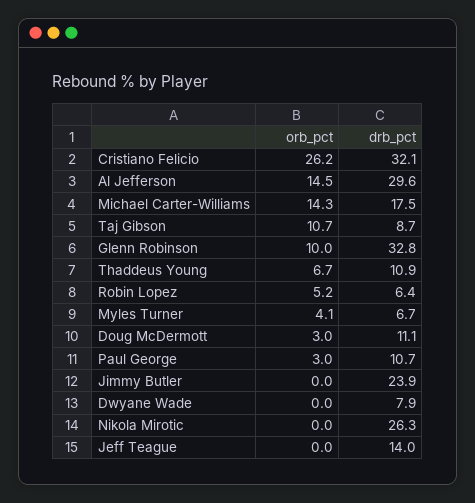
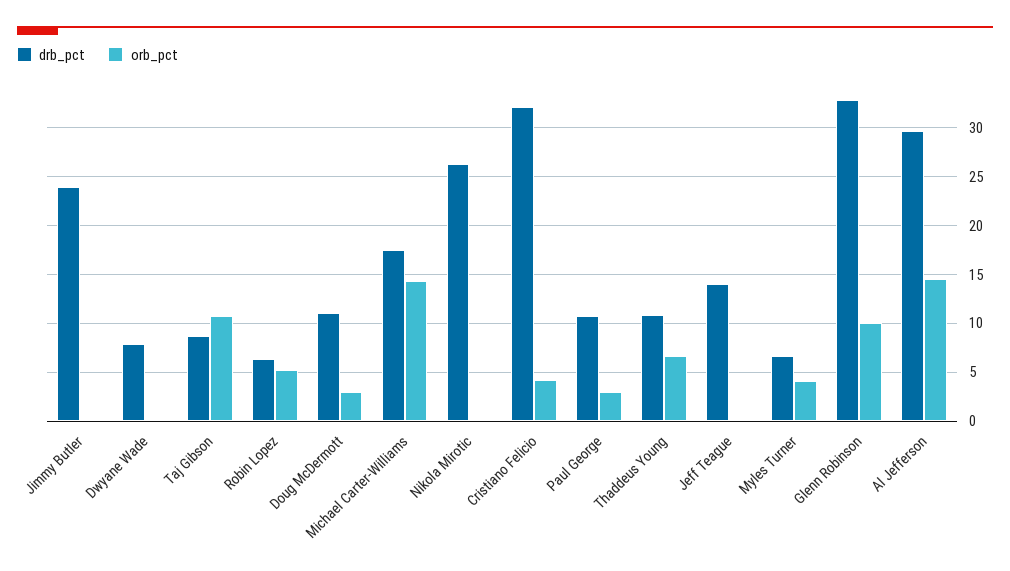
orb_pct, Cristiano Felicio: 26.2 -> 4

